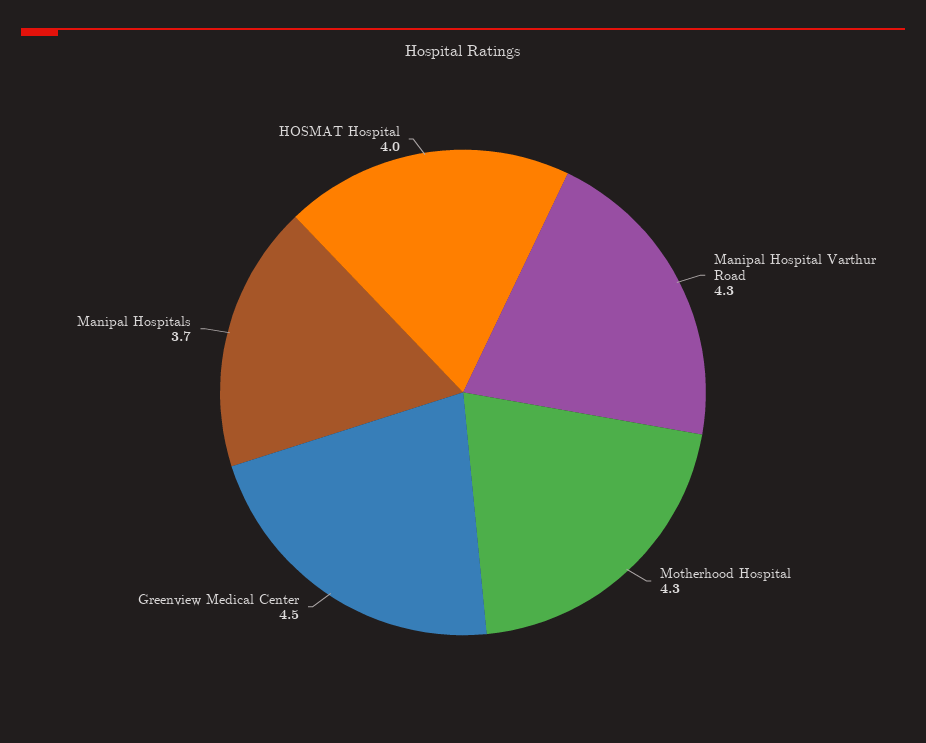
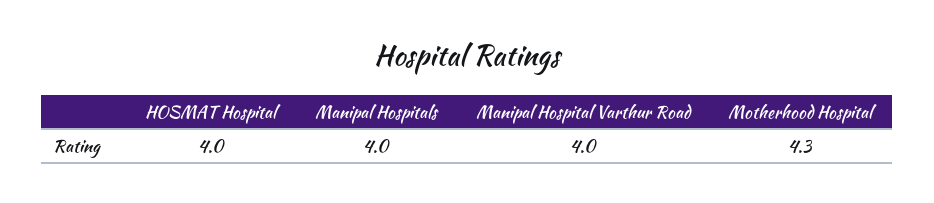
Manipal Hospital Varthur Road: 4.3 -> 4
Greenview Medical Center: 4.5 -> none
Manipal Hospitals: 3.7 -> 4

